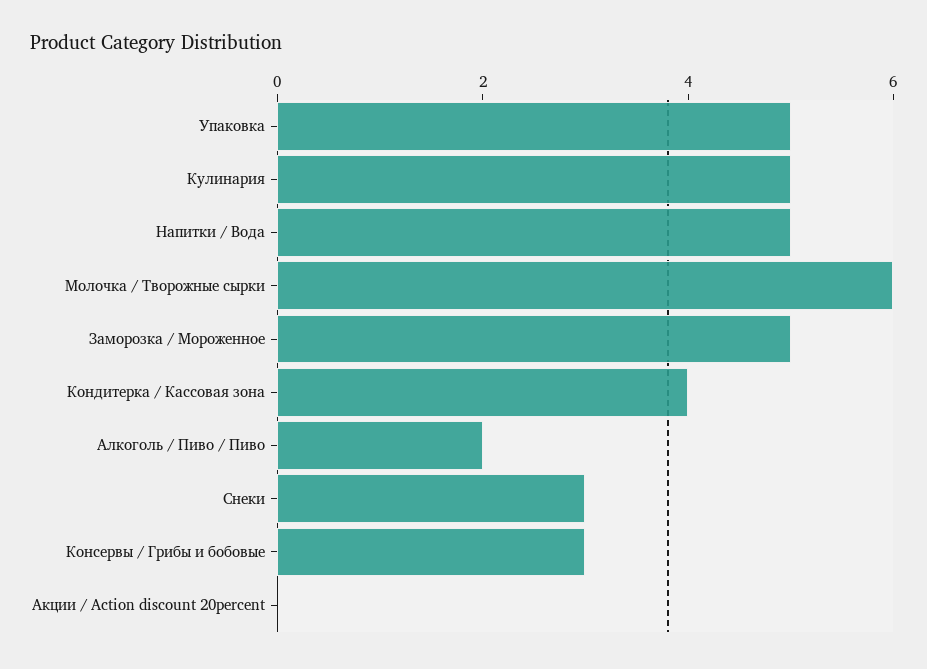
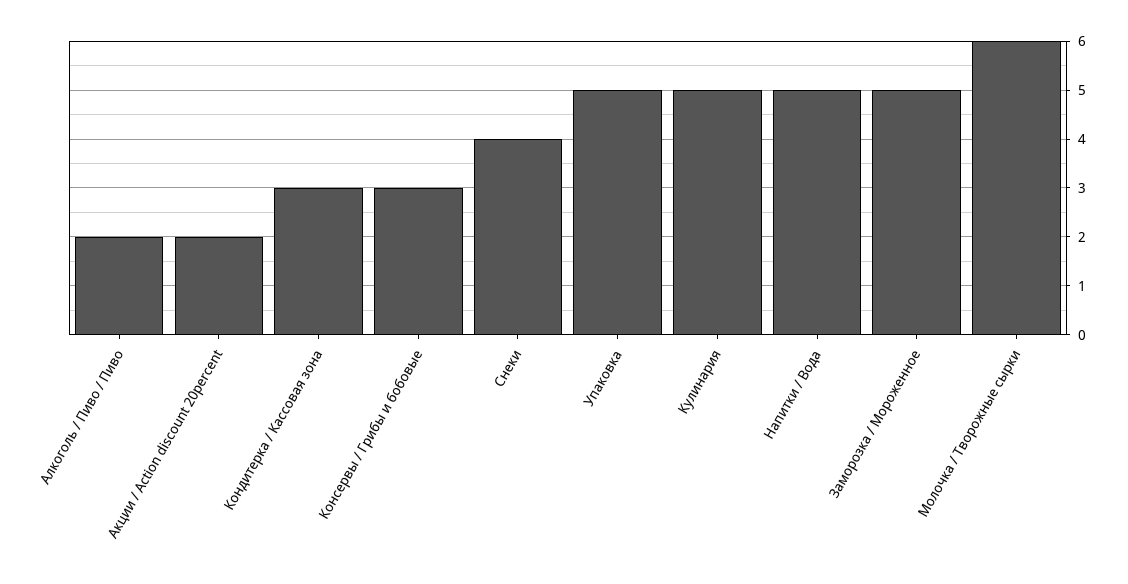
Кондитерка / Кассовая зона: 4 -> 3
Снеки: 3 -> 4
Акции / Action discount 20percent: 0 -> 2

